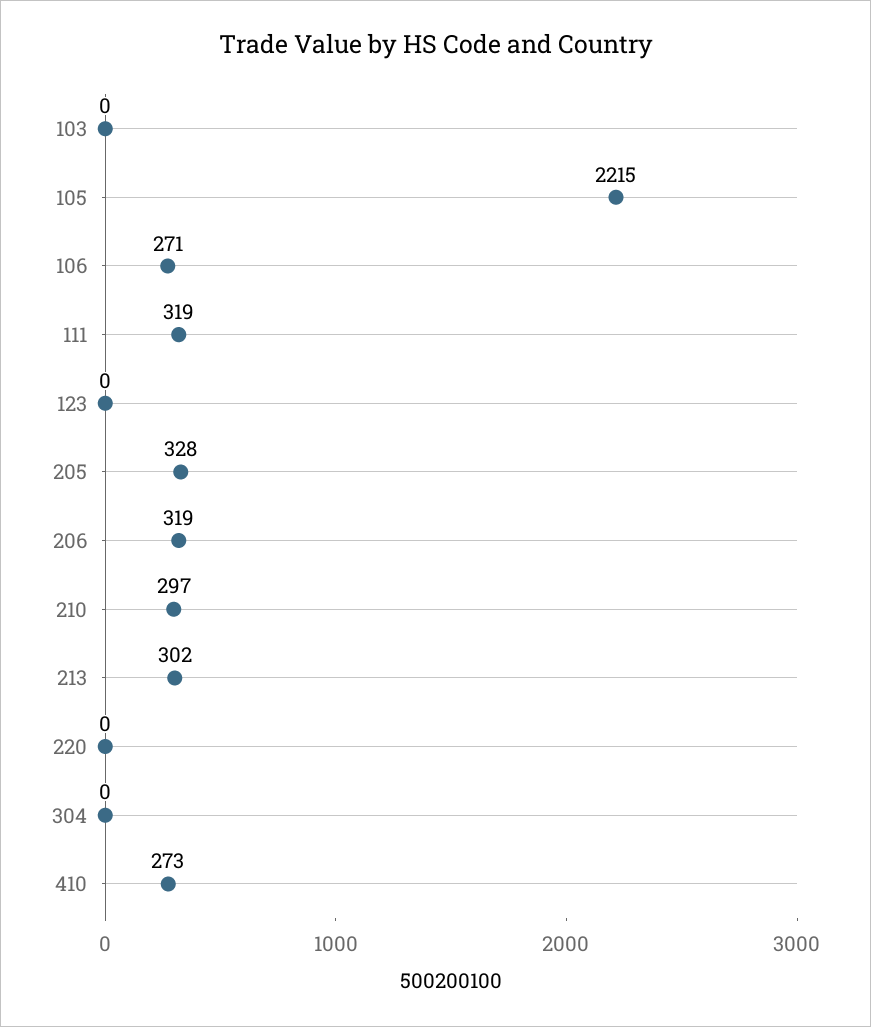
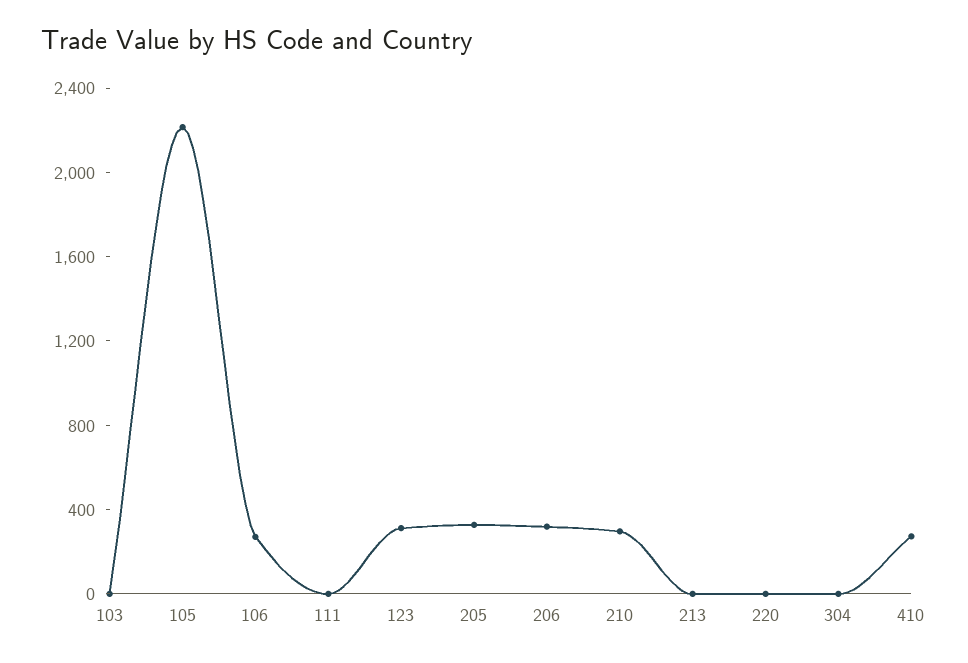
111: 319 -> 0
123: 0 -> 300
213: 302 -> 0

